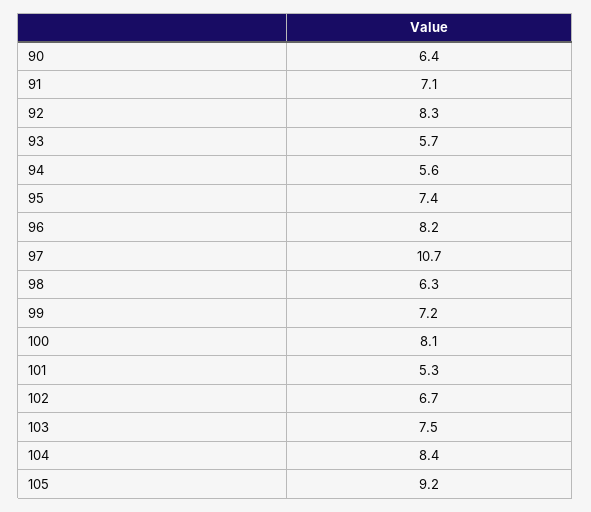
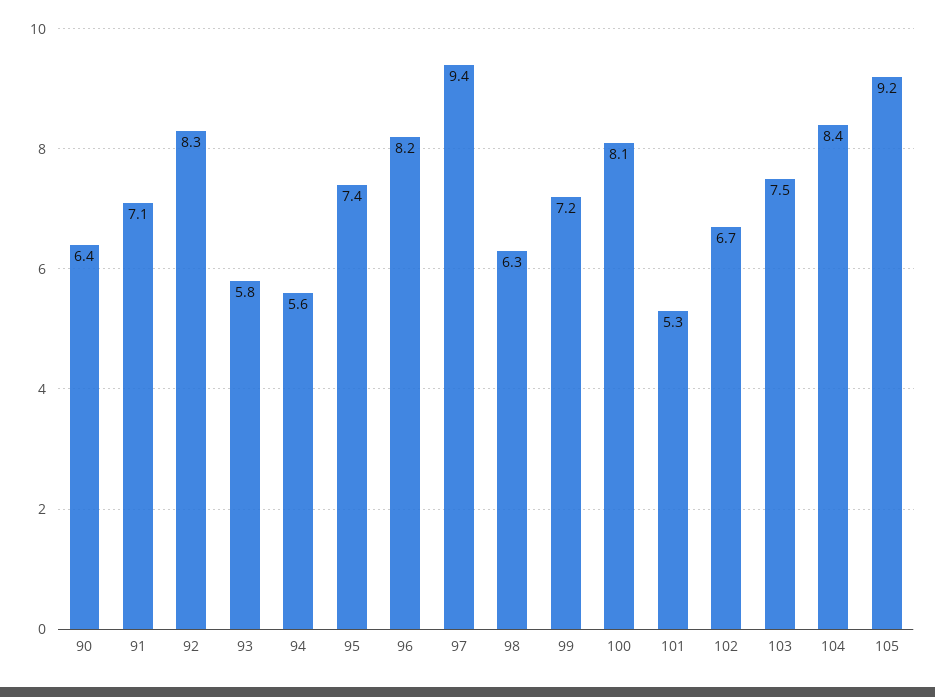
93: 5.7 -> 5.8
97: 10.7 -> 9.4

